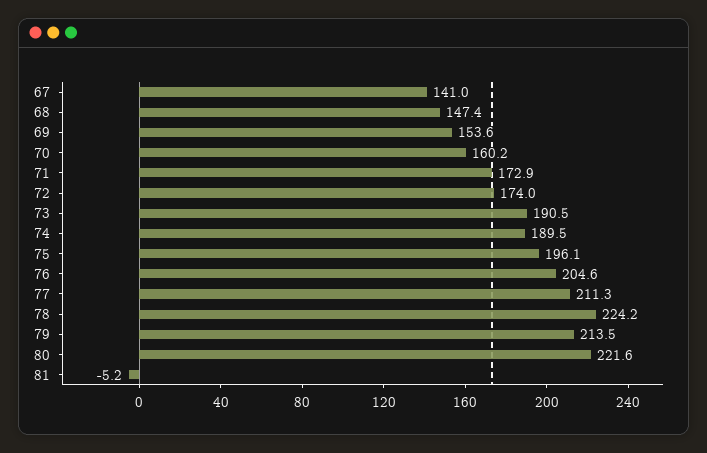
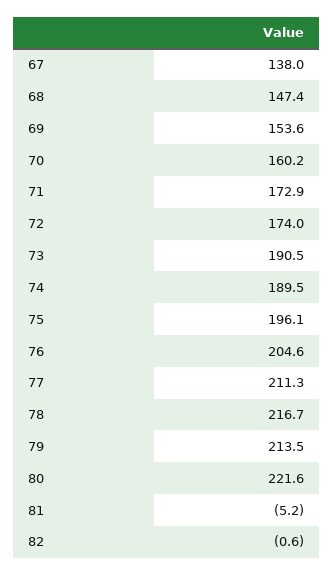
67: 141 -> 138
78: 224.2 -> 216.7
82: none -> -0.6

